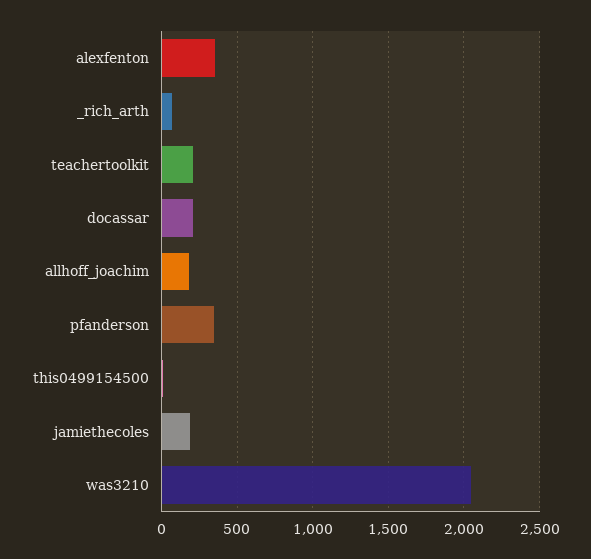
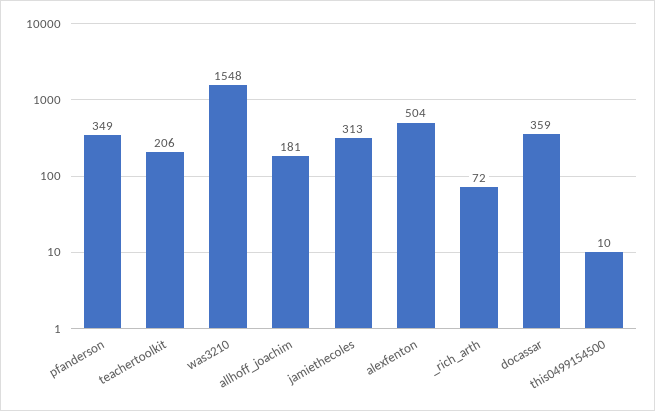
alexfenton: 350 -> 504
docassar: 200 -> 359
jamiethecoles: 200 -> 313
was3210: 2050 -> 1548

